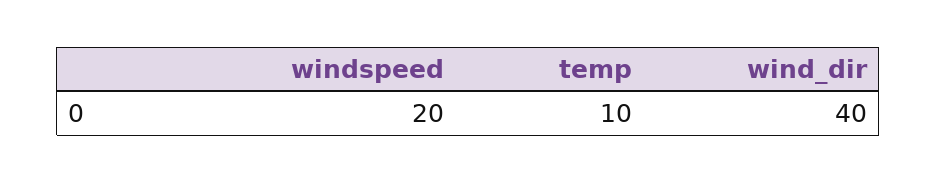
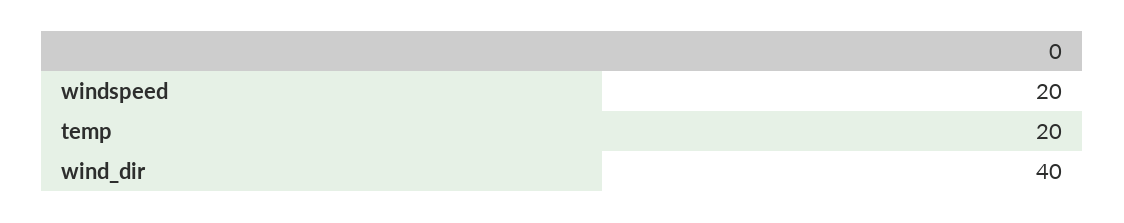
temp: 10 -> 20

